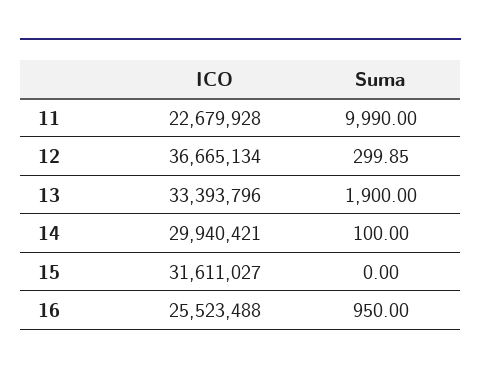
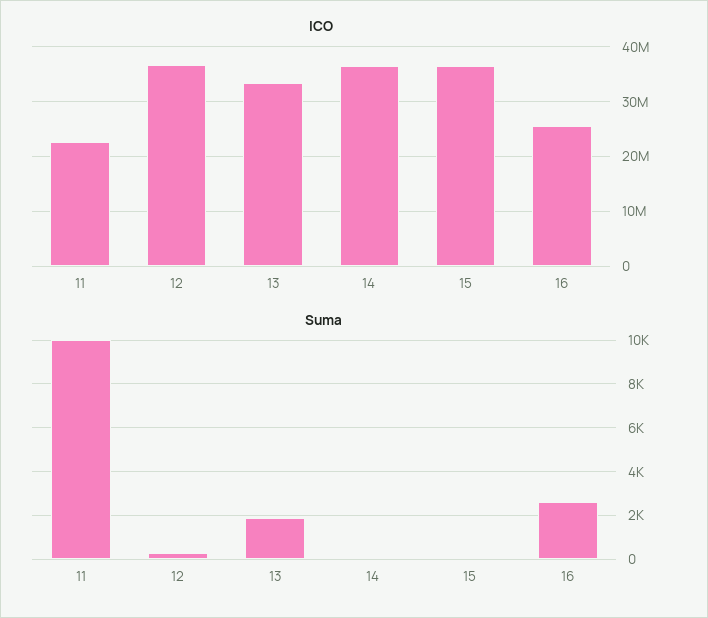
ICO, 14: 29940421 -> 36000000
ICO, 15: 31611027 -> 36000000
Suma, 16: 950 -> 2500

